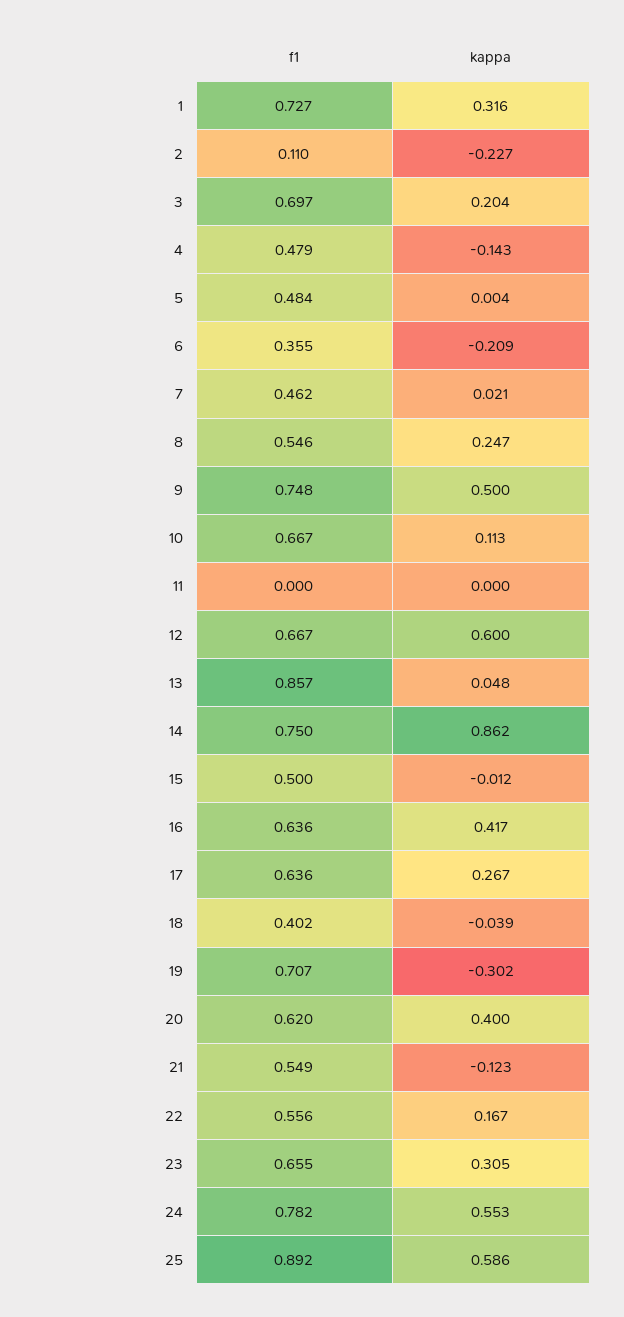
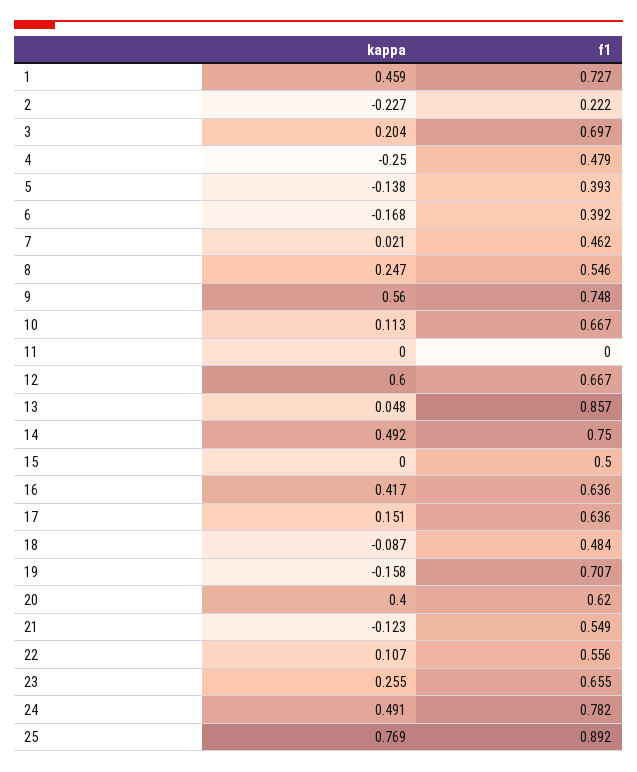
kappa, 1: 0.316 -> 0.459
f1, 2: 0.11 -> 0.222
kappa, 4: -0.143 -> -0.25
f1, 5: 0.484 -> 0.393
kappa, 5: 0.004 -> -0.138
f1, 6: 0.355 -> 0.392
kappa, 6: -0.209 -> -0.168
kappa, 9: 0.5 -> 0.56
kappa, 14: 0.862 -> 0.492
kappa, 15: -0.012 -> 0
kappa, 17: 0.267 -> 0.151
f1, 18: 0.402 -> 0.484
kappa, 18: -0.039 -> -0.087
kappa, 19: -0.302 -> -0.158
kappa, 22: 0.167 -> 0.107
kappa, 23: 0.305 -> 0.255
kappa, 24: 0.553 -> 0.491
kappa, 25: 0.586 -> 0.769

